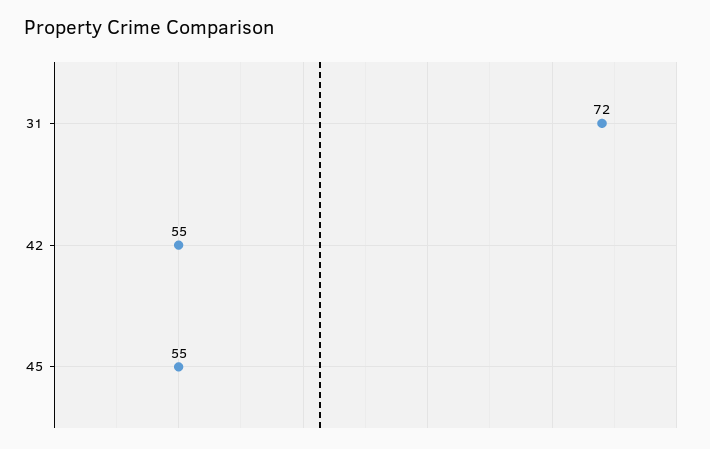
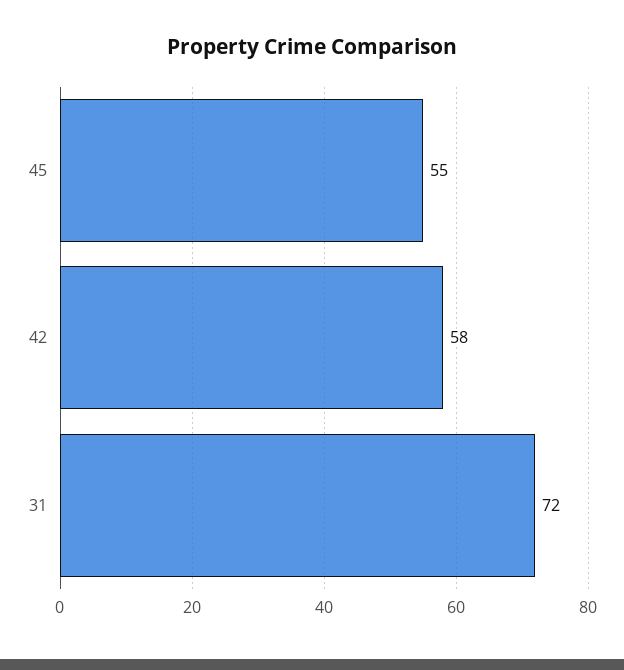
42: 55 -> 58

